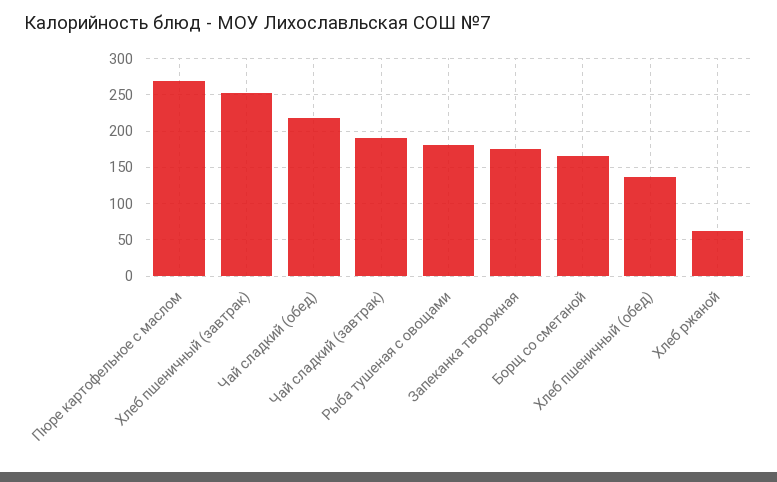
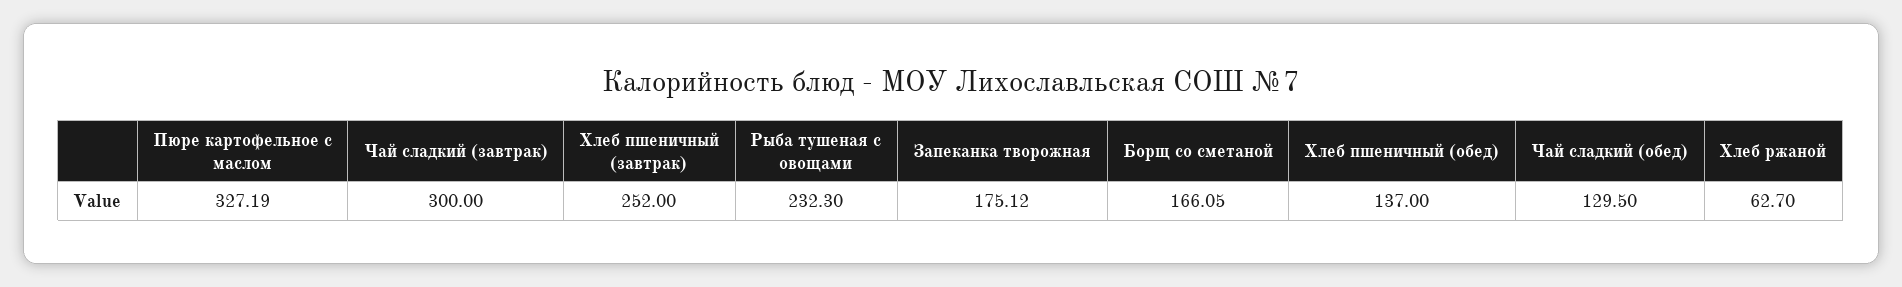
Пюре картофельное с маслом: 270 -> 327.19
Чай сладкий (обед): 220 -> 129.5
Чай сладкий (завтрак): 190 -> 300
Рыба тушеная с овощами: 180 -> 232.3

